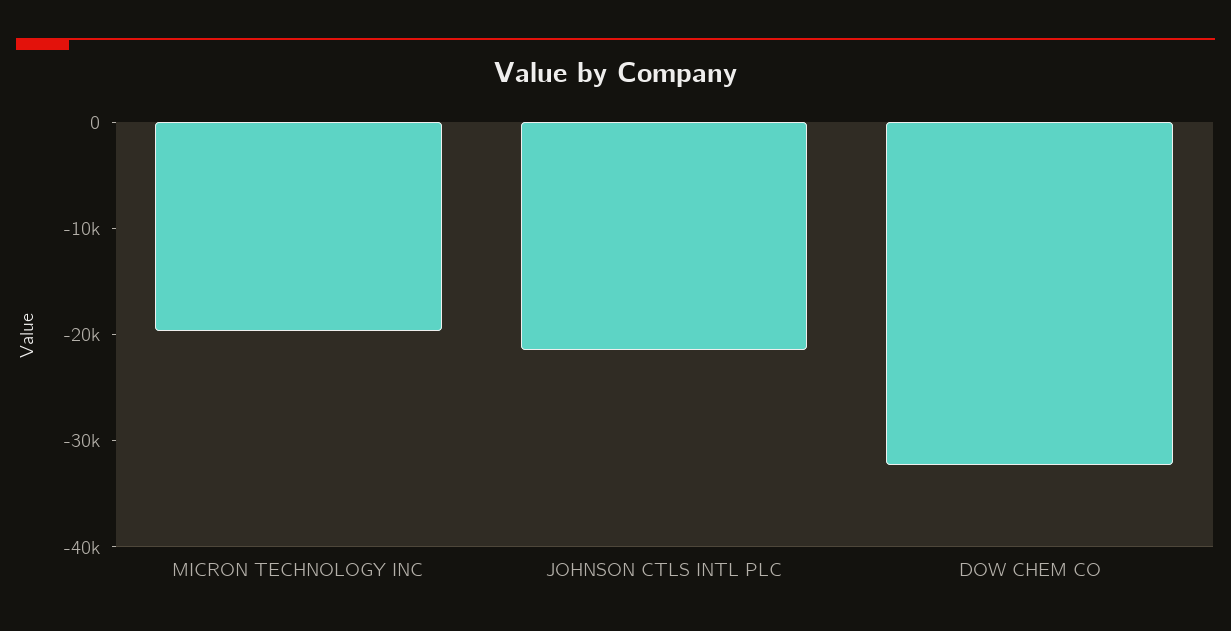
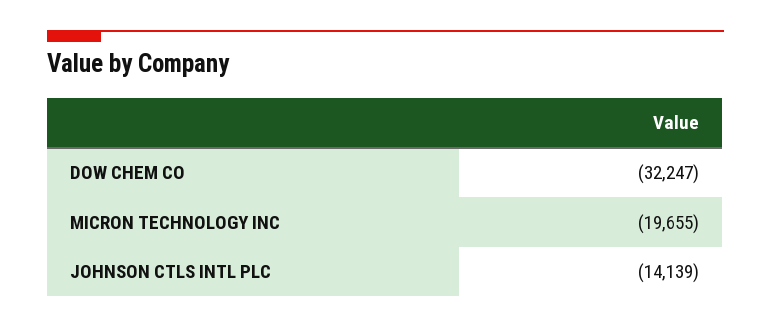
JOHNSON CTLS INTL PLC: -22000 -> -14139

